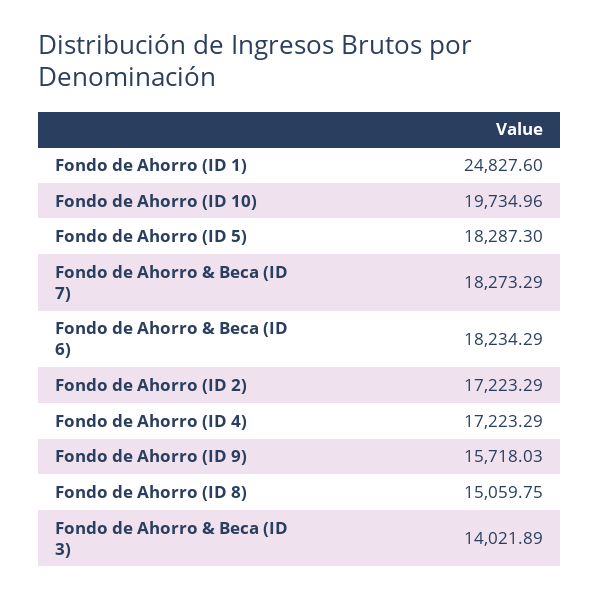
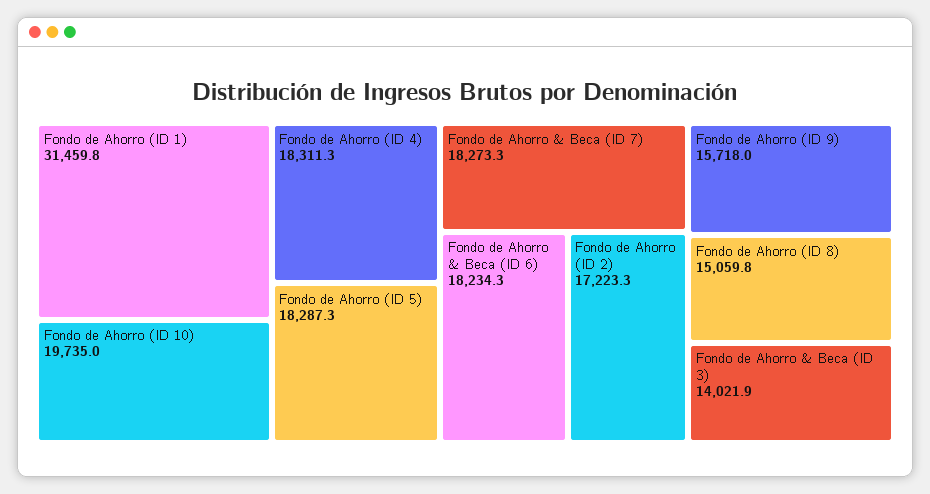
Fondo de Ahorro (ID 1): 24827.6 -> 31459.8
Fondo de Ahorro (ID 4): 17223.29 -> 18311.3

